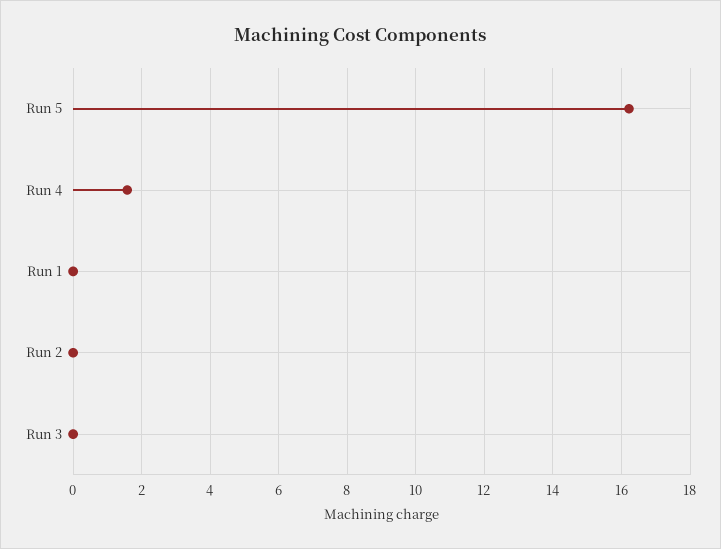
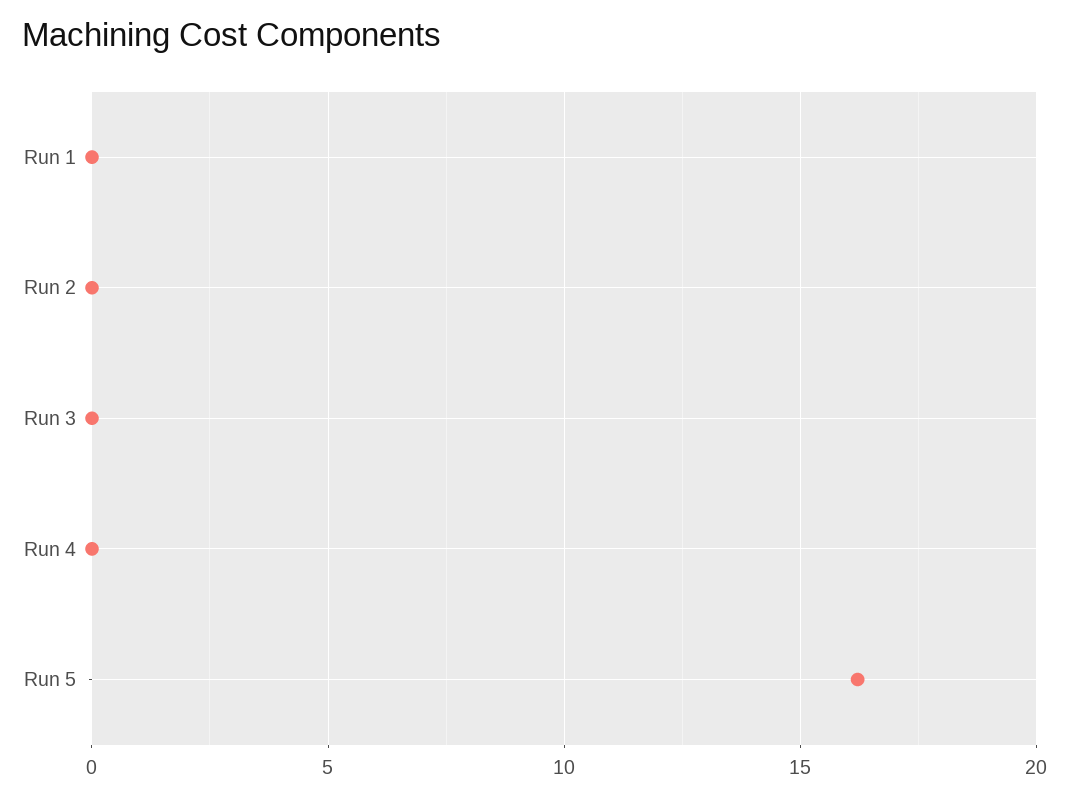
Run 4: 1.6 -> 0

